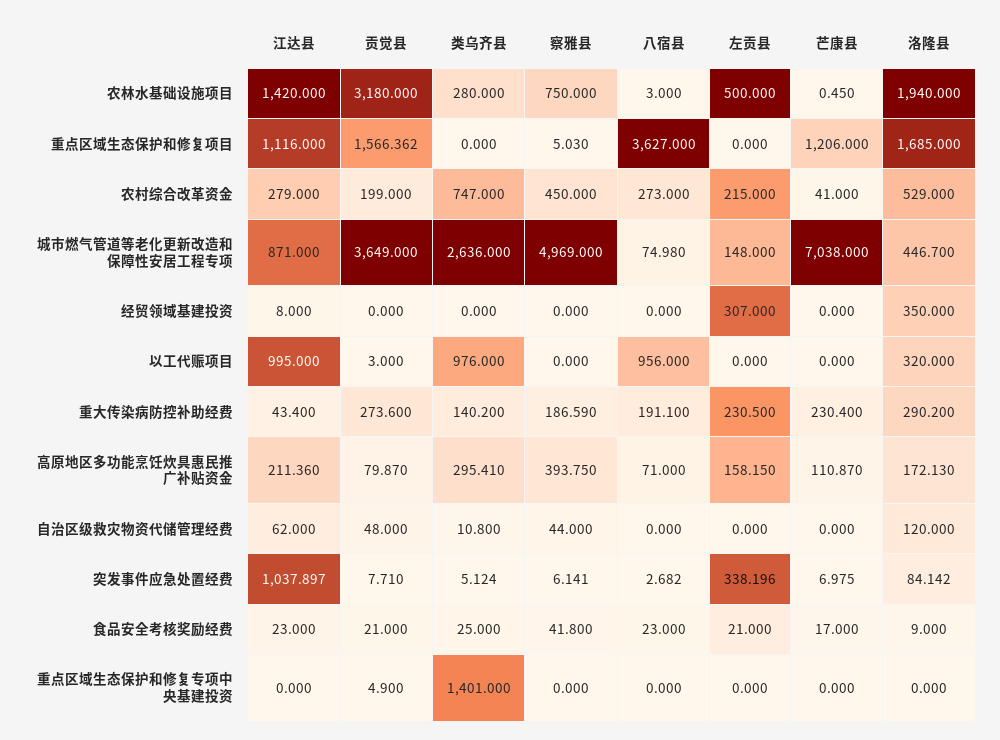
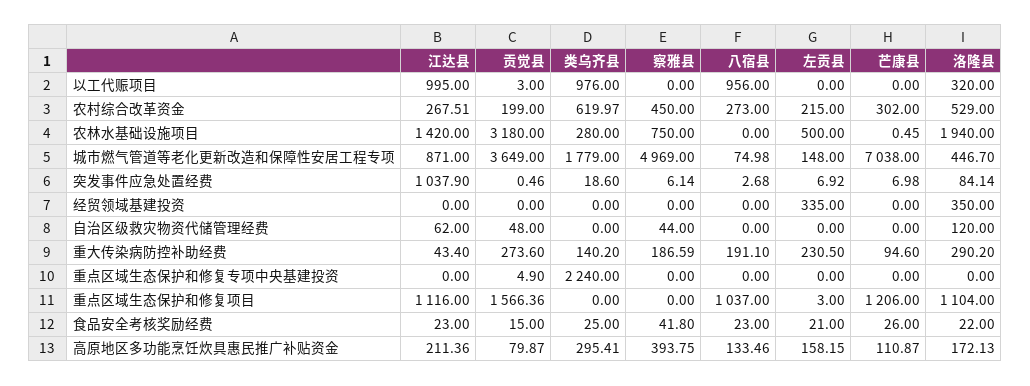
八宿县, 农林水基础设施项目: 3 -> 0
察雅县, 重点区域生态保护和修复项目: 5.03 -> 0
八宿县, 重点区域生态保护和修复项目: 3627 -> 1037
左贡县, 重点区域生态保护和修复项目: 0 -> 3
洛隆县, 重点区域生态保护和修复项目: 1685 -> 1104
江达县, 农村综合改革资金: 279 -> 267.51
类乌齐县, 农村综合改革资金: 747 -> 619.97
芒康县, 农村综合改革资金: 41 -> 302
类乌齐县, 城市燃气管道等老化更新改造和保障性安居工程专项: 2636 -> 1779
江达县, 经贸领域基建投资: 8 -> 0
左贡县, 经贸领域基建投资: 307 -> 335
芒康县, 重大传染病防控补助经费: 230.4 -> 94.6
八宿县, 高原地区多功能烹饪炊具惠民推广补贴资金: 71 -> 133.46
类乌齐县, 自治区级救灾物资代储管理经费: 10.8 -> 0
贡觉县, 突发事件应急处置经费: 7.71 -> 0.46
类乌齐县, 突发事件应急处置经费: 5.124 -> 18.6
左贡县, 突发事件应急处置经费: 338.196 -> 6.92
贡觉县, 食品安全考核奖励经费: 21 -> 15
芒康县, 食品安全考核奖励经费: 17 -> 26
洛隆县, 食品安全考核奖励经费: 9 -> 22
类乌齐县, 重点区域生态保护和修复专项中央基建投资: 1401 -> 2240

